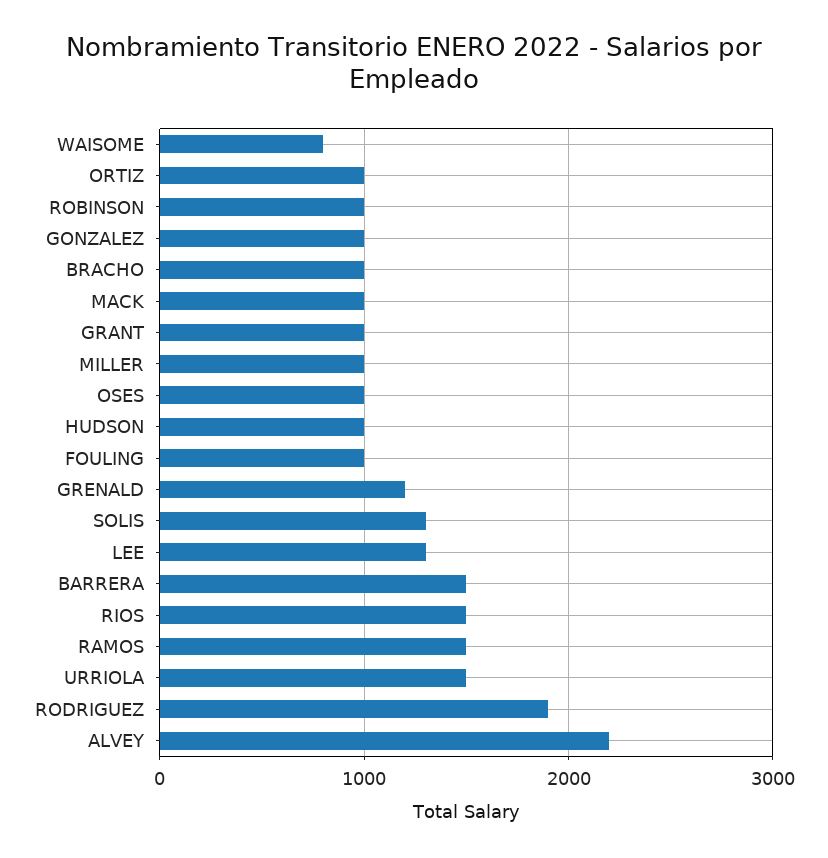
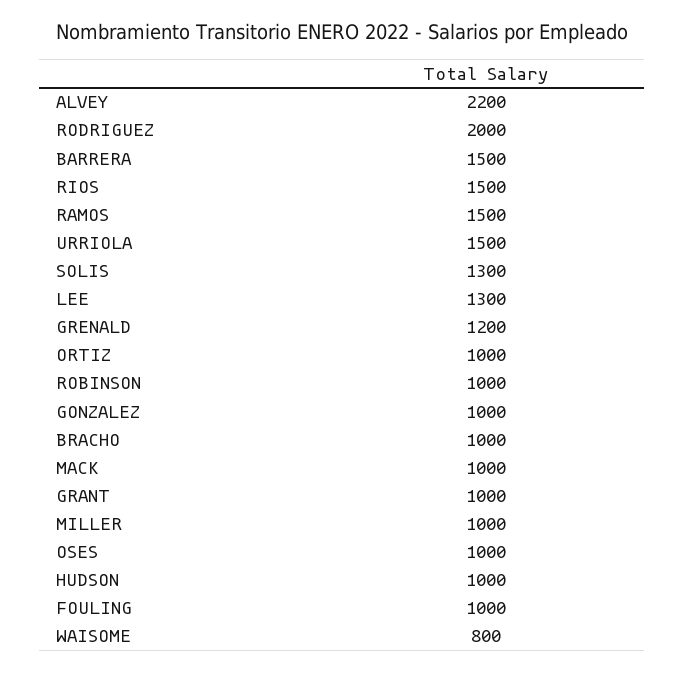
RODRIGUEZ: 1900 -> 2000

